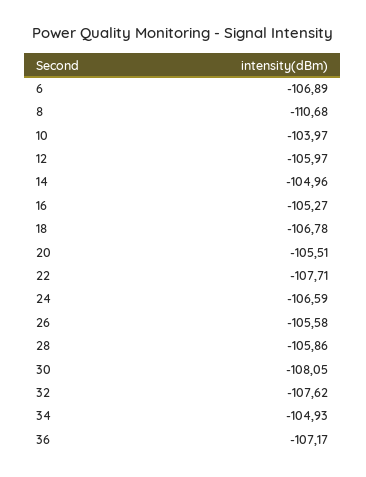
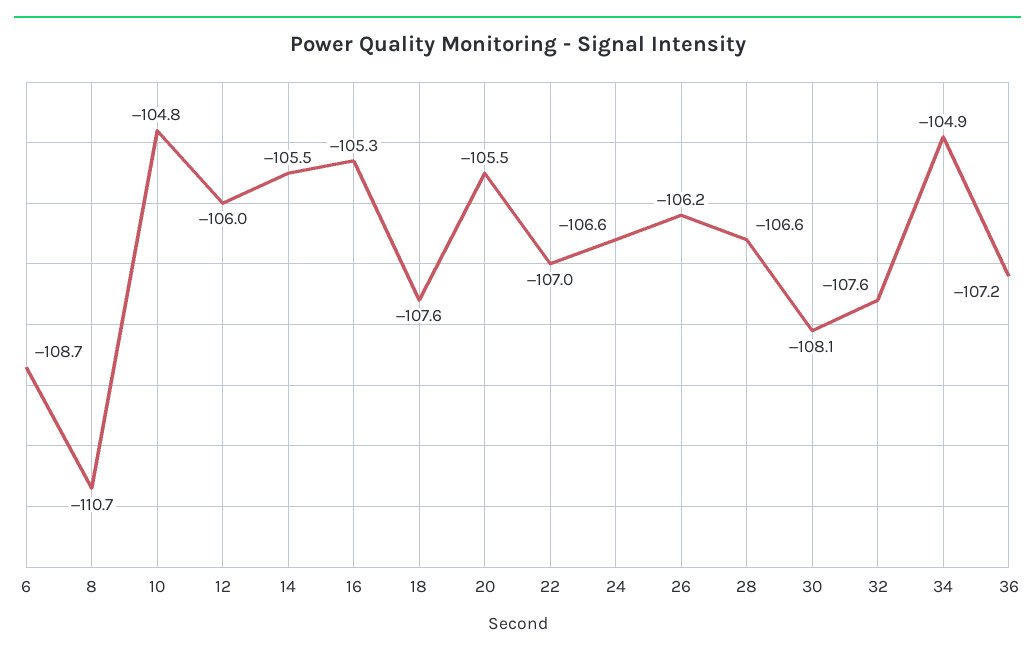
6: -106.89 -> -108.7
10: -103.97 -> -104.8
14: -104.96 -> -105.5
18: -106.78 -> -107.6
22: -107.71 -> -107
26: -105.58 -> -106.2
28: -105.86 -> -106.6

